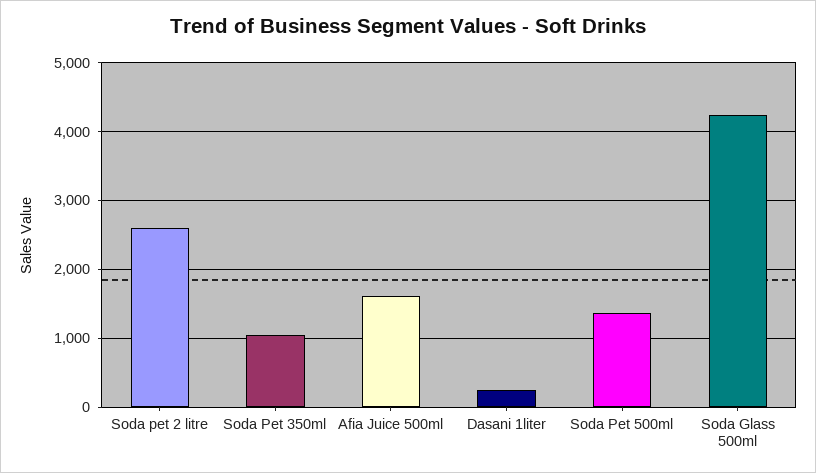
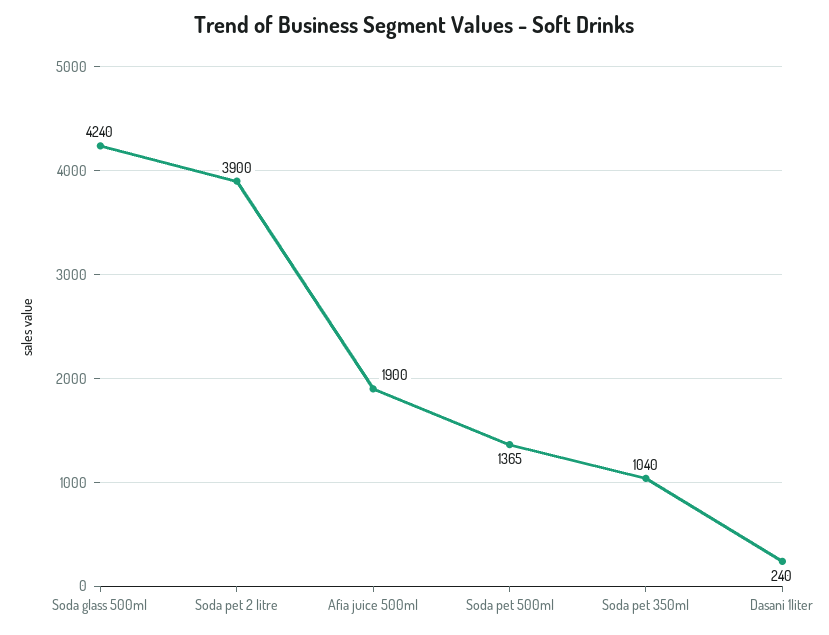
Soda pet 2 litre: 2600 -> 3900
Afia Juice 500ml: 1600 -> 1900

